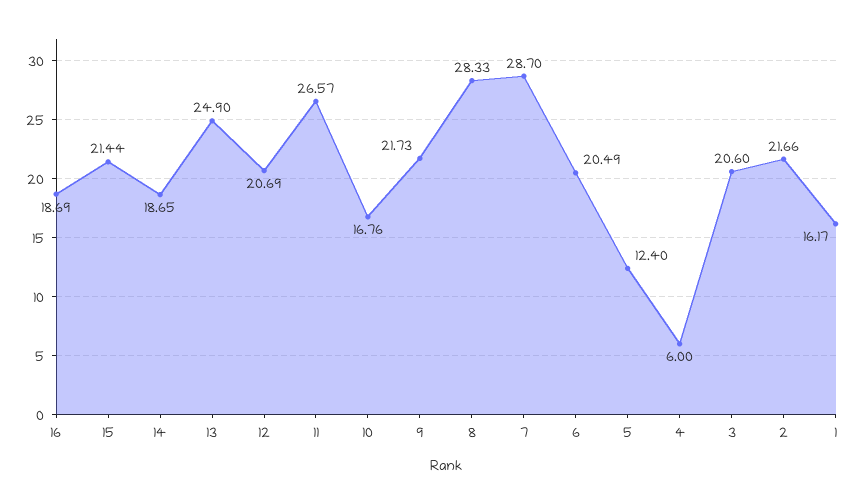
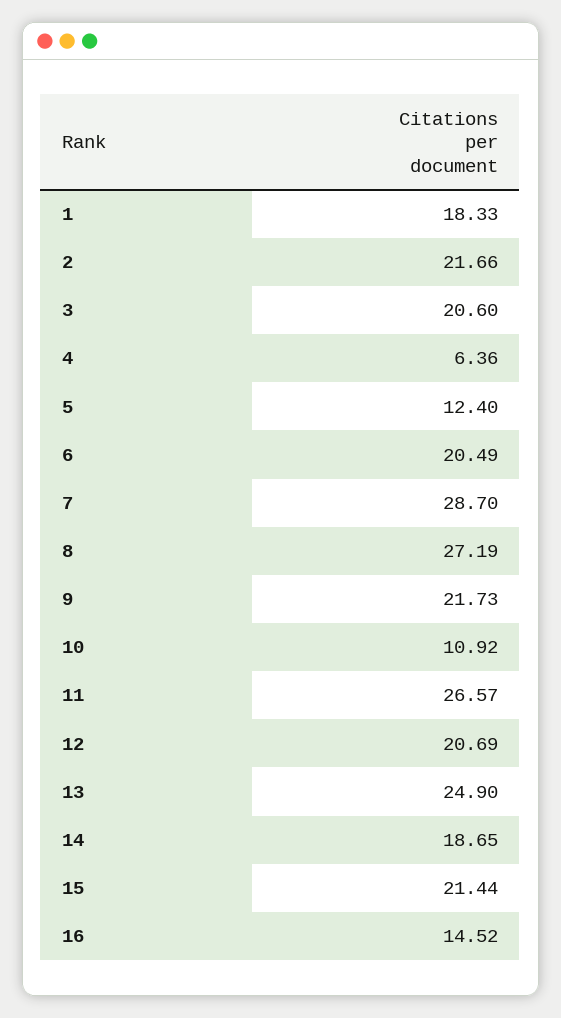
16: 18.69 -> 14.52
10: 16.76 -> 10.92
8: 28.33 -> 27.19
4: 6 -> 6.36
1: 16.17 -> 18.33

